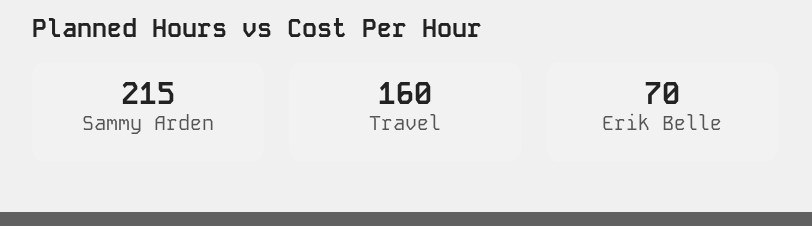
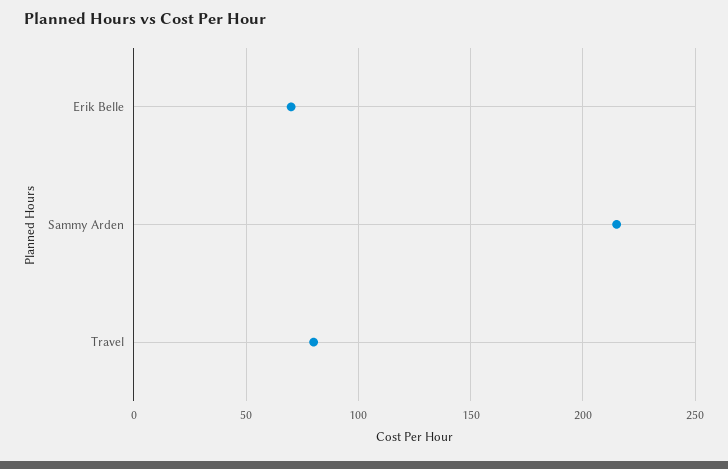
Travel: 160 -> 80

